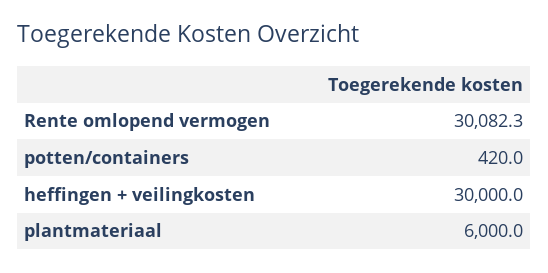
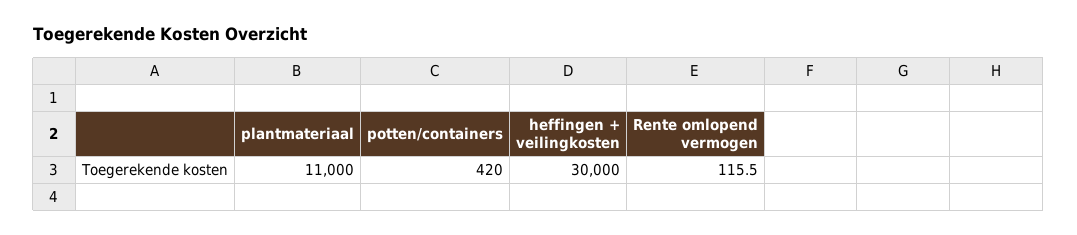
Rente omlopend vermogen: 30082.3 -> 115.5
plantmateriaal: 6000 -> 11000

